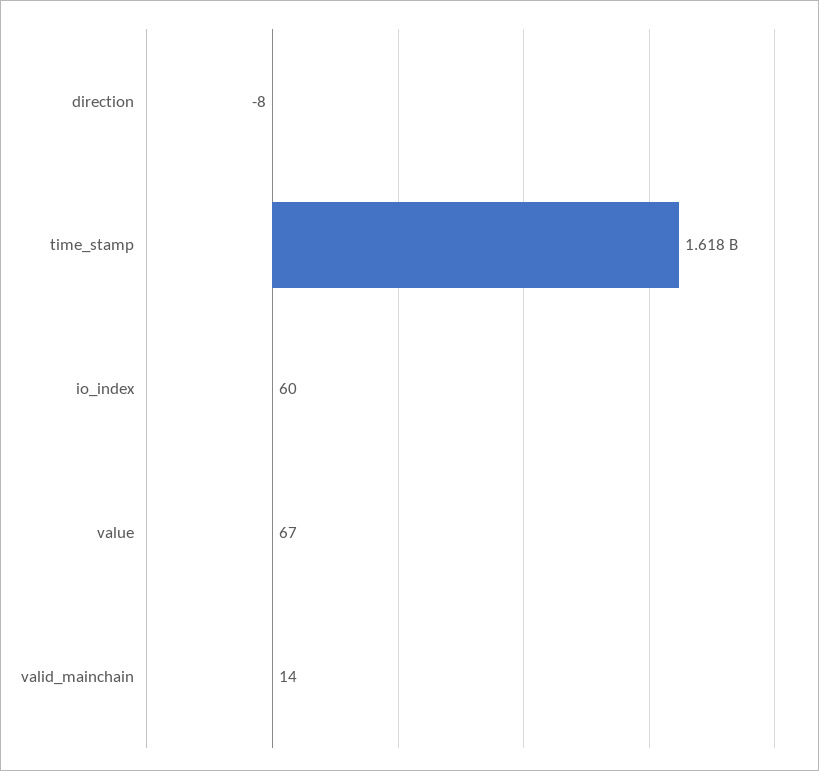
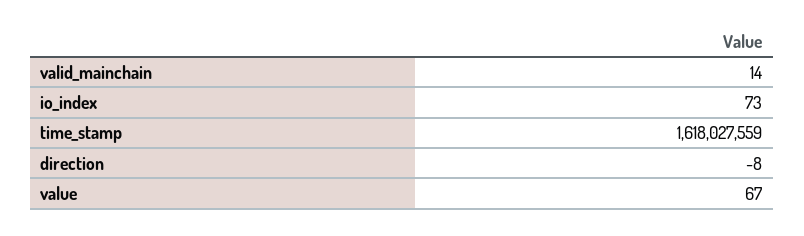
io_index: 60 -> 73

